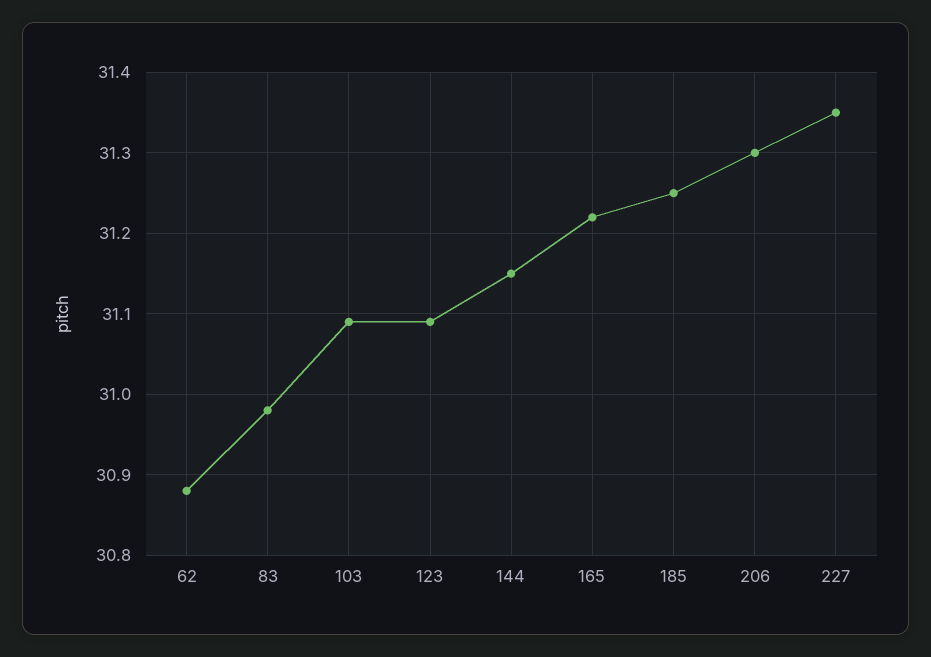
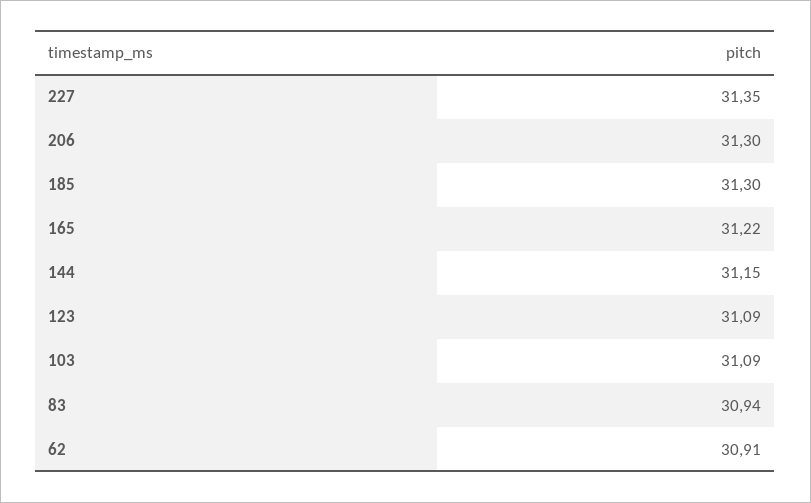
62: 30.88 -> 30.91
83: 30.98 -> 30.94
185: 31.25 -> 31.3

